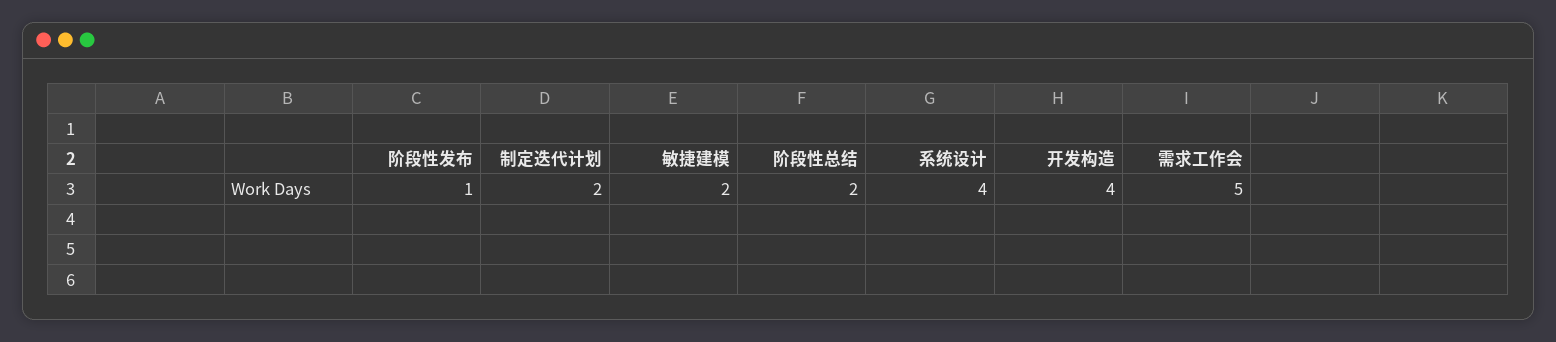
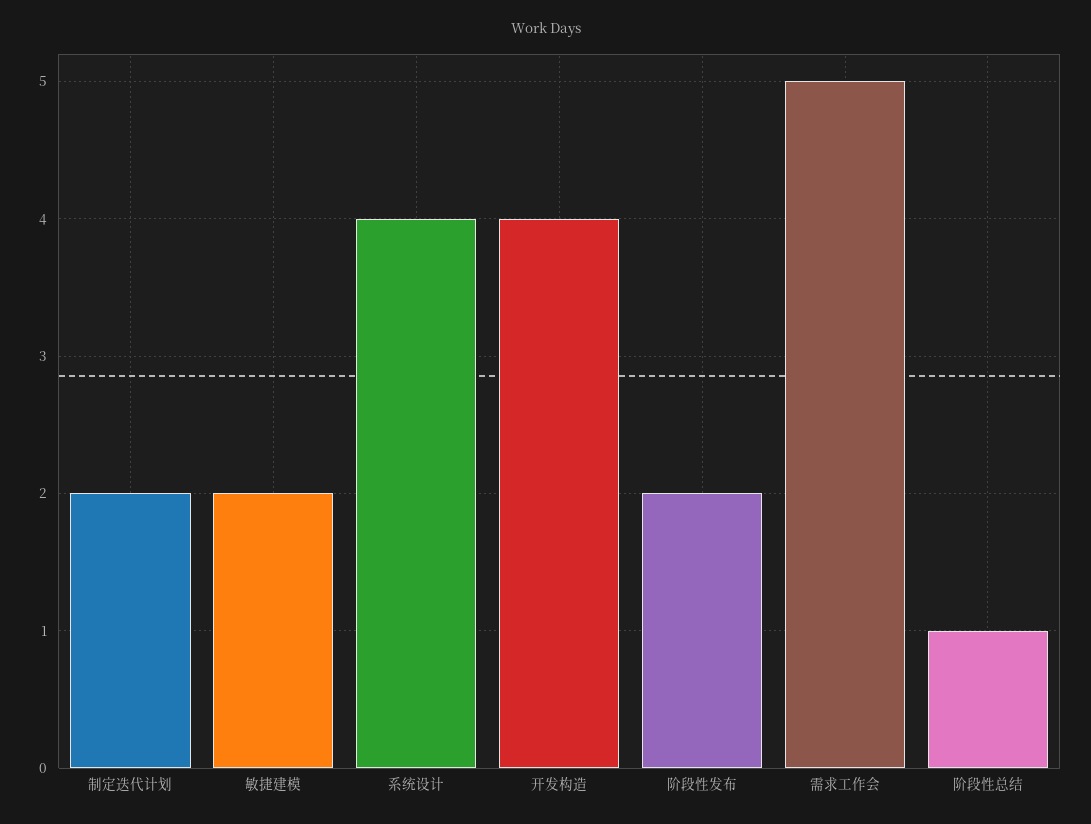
阶段性发布: 1 -> 2
阶段性总结: 2 -> 1

